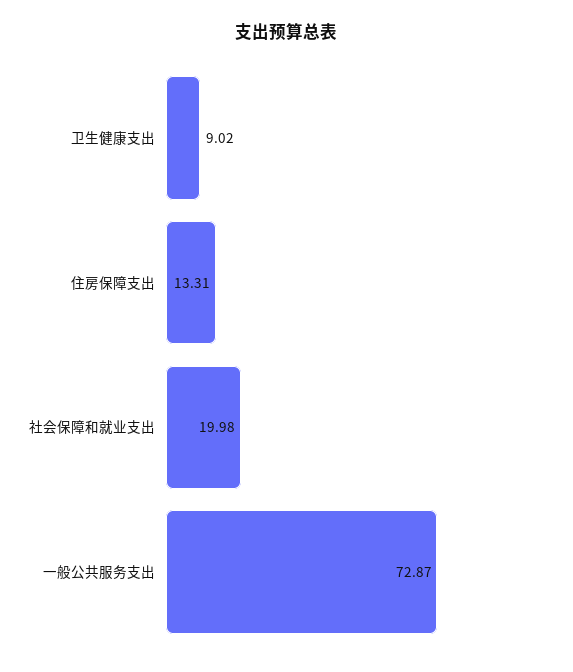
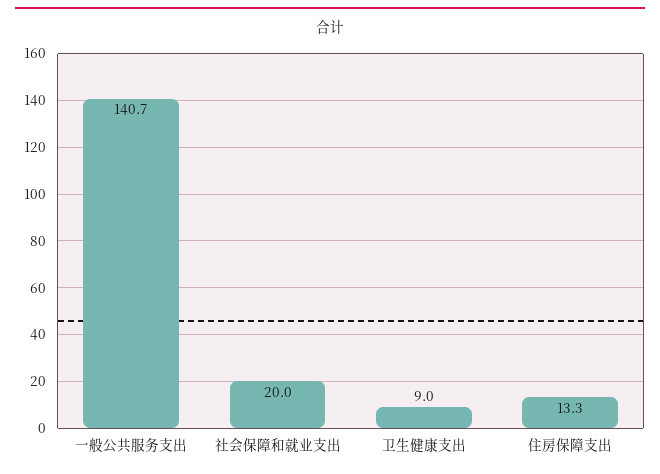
一般公共服务支出: 72.87 -> 140.7

